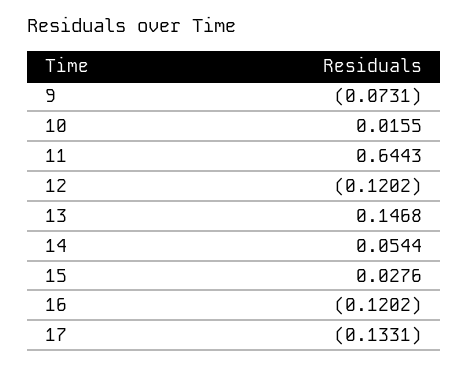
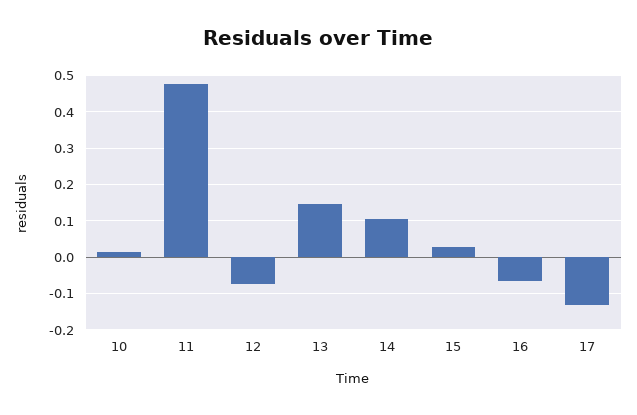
9: -0.0731 -> none
11: 0.6443 -> 0.48
12: -0.1202 -> -0.08
14: 0.0544 -> 0.1
16: -0.1202 -> -0.06

